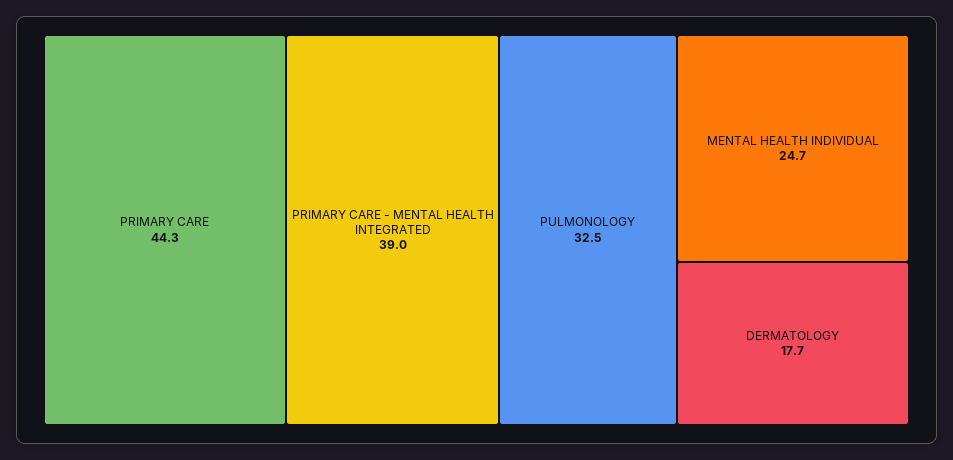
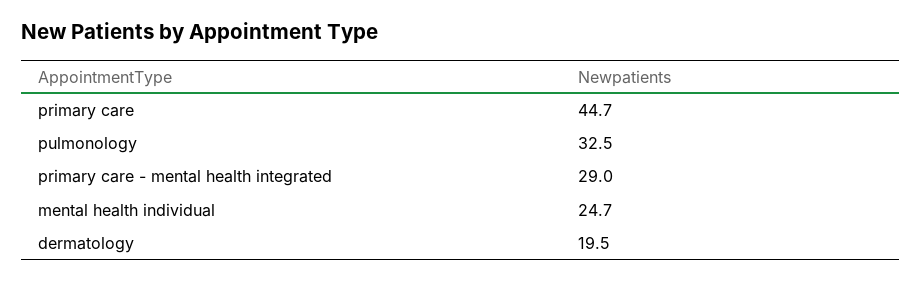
PRIMARY CARE: 44.3 -> 44.7
PRIMARY CARE - MENTAL HEALTH INTEGRATED: 39 -> 29
DERMATOLOGY: 17.7 -> 19.5

